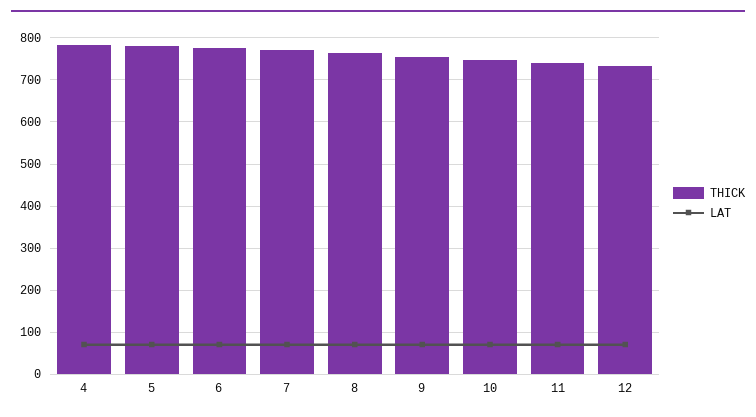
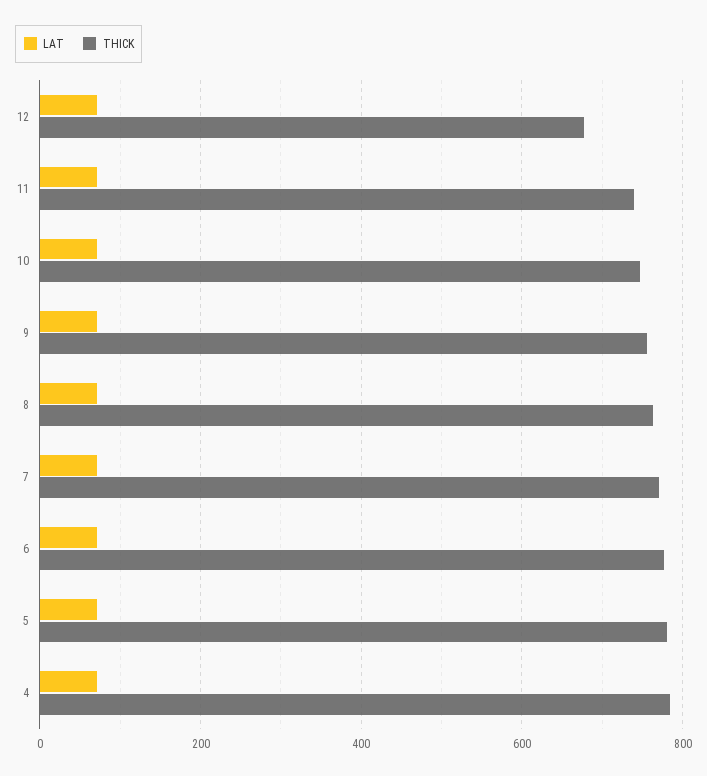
THICK, 12: 740 -> 680

